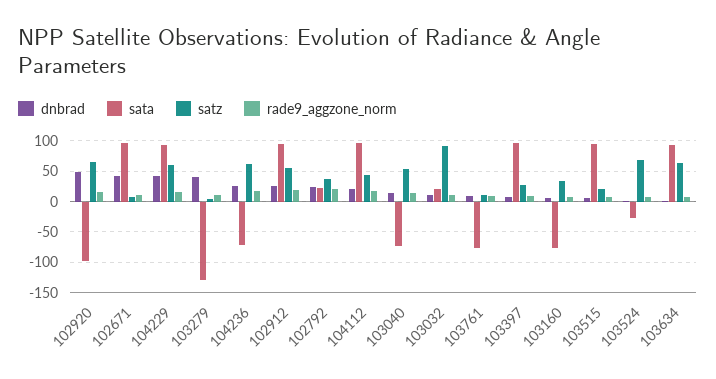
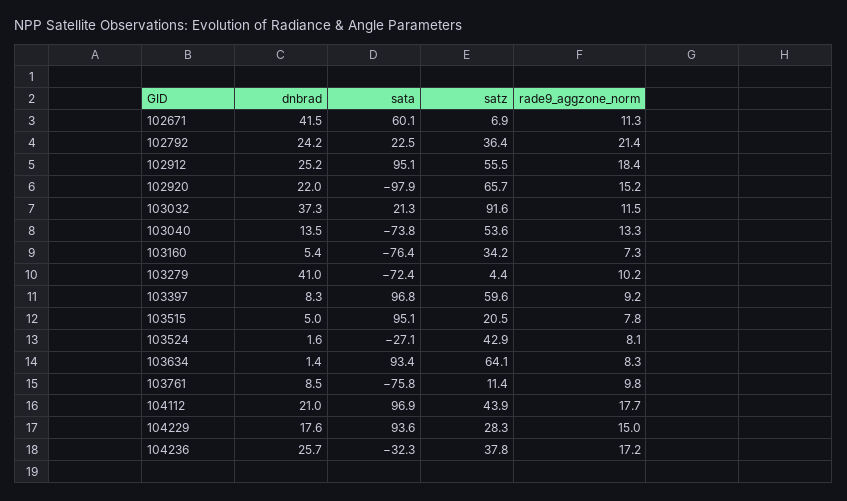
dnbrad, 102920: 50 -> 22
sata, 102671: 100 -> 60.1
dnbrad, 104229: 40 -> 17.6
satz, 104229: 60 -> 28.3
sata, 103279: -130 -> -72.4
sata, 104236: -70 -> -32.3
satz, 104236: 60 -> 37.8
dnbrad, 103032: 10 -> 37.3
satz, 103397: 30 -> 59.6
satz, 103524: 70 -> 42.9

